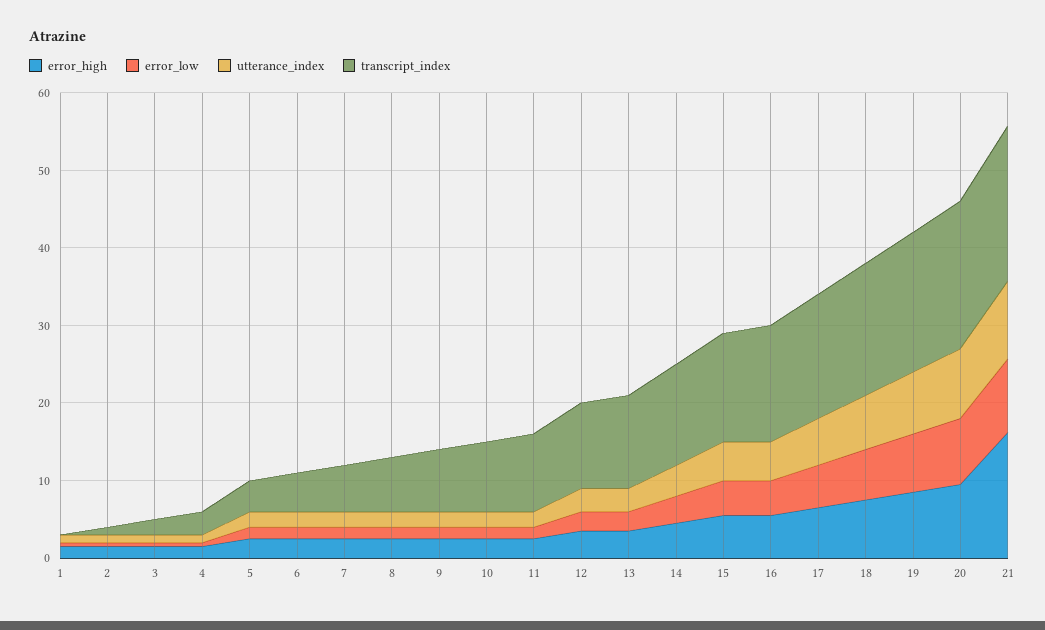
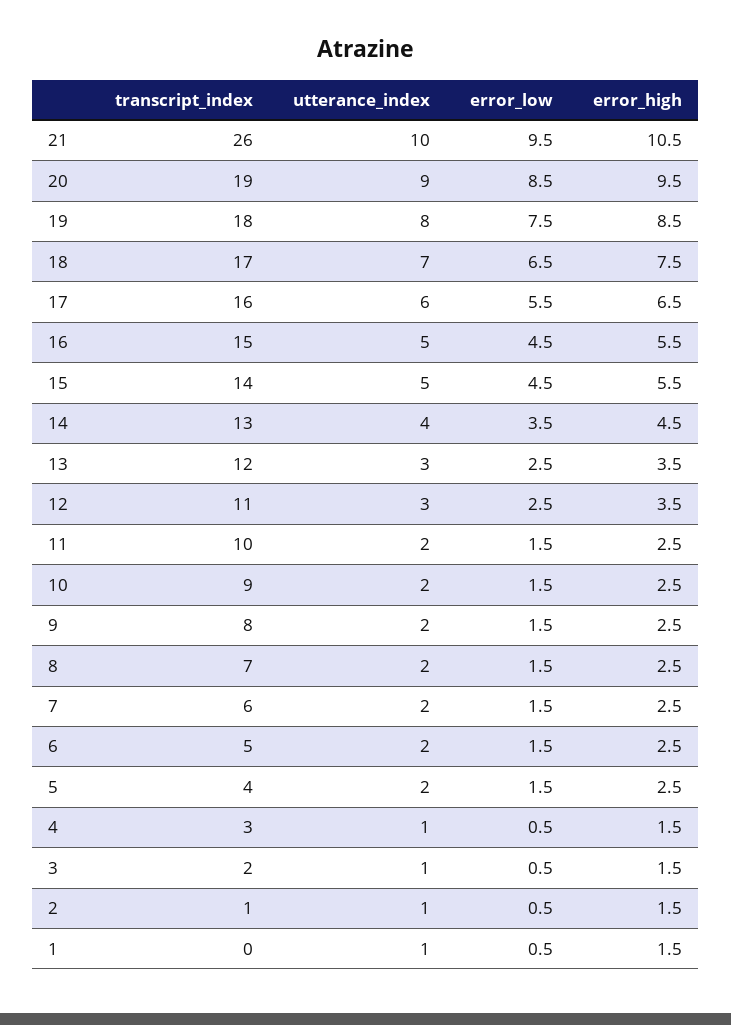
error_high, 21: 16 -> 10.5
transcript_index, 21: 20 -> 26

